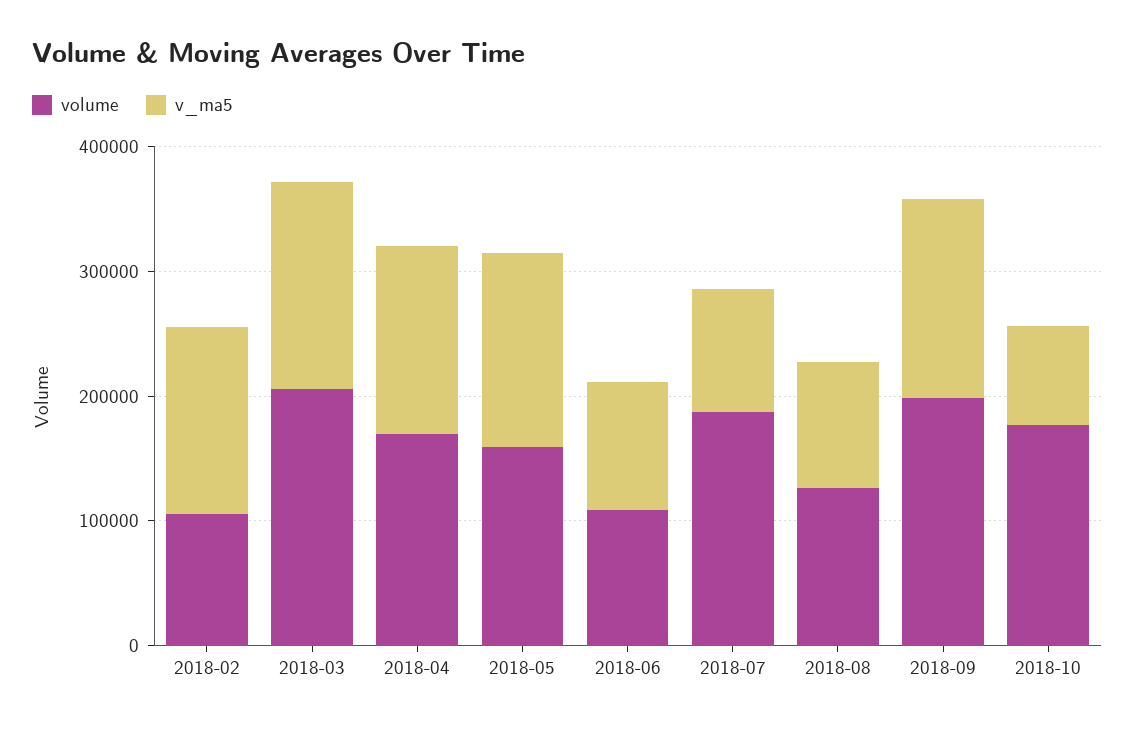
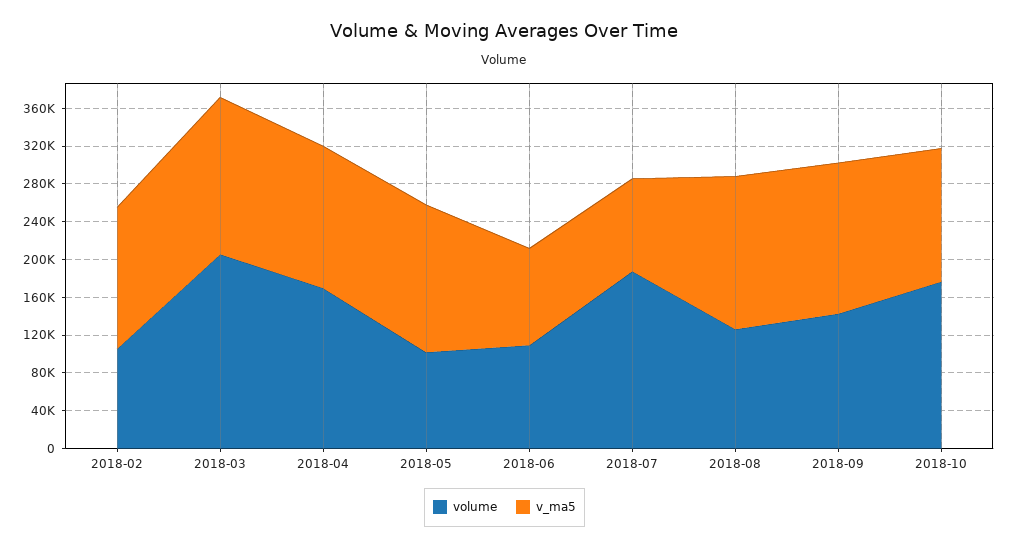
volume, 2018-05: 160000 -> 100000
v_ma5, 2018-08: 100000 -> 160000
volume, 2018-09: 200000 -> 140000
v_ma5, 2018-10: 80000 -> 140000

